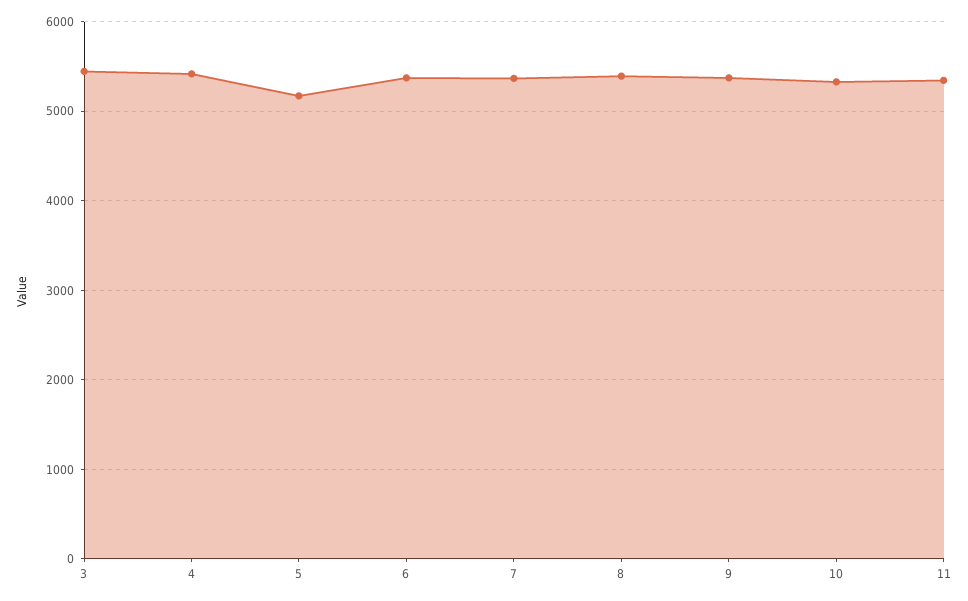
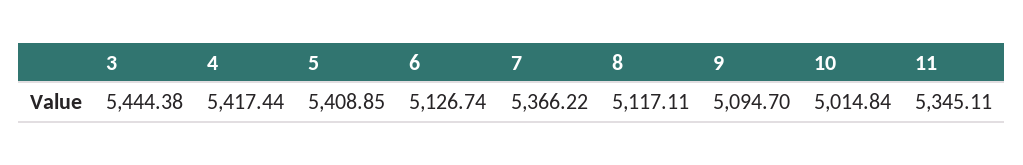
5: 5200 -> 5408.85
6: 5400 -> 5126.74
8: 5400 -> 5117.11
9: 5400 -> 5094.7
10: 5300 -> 5014.84

